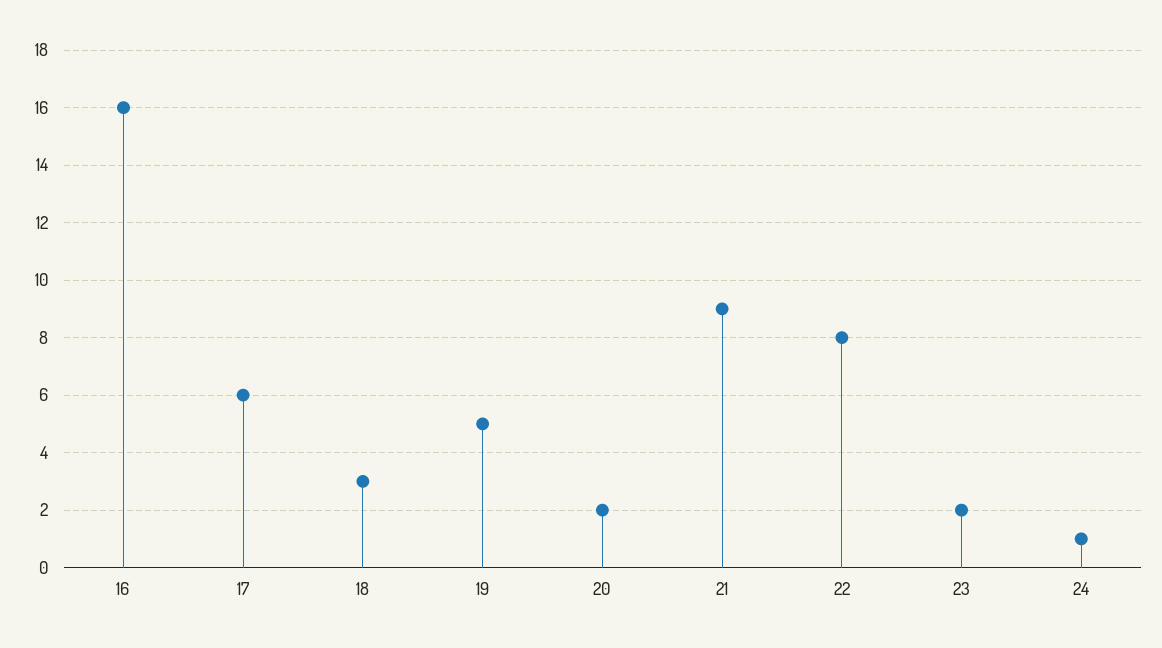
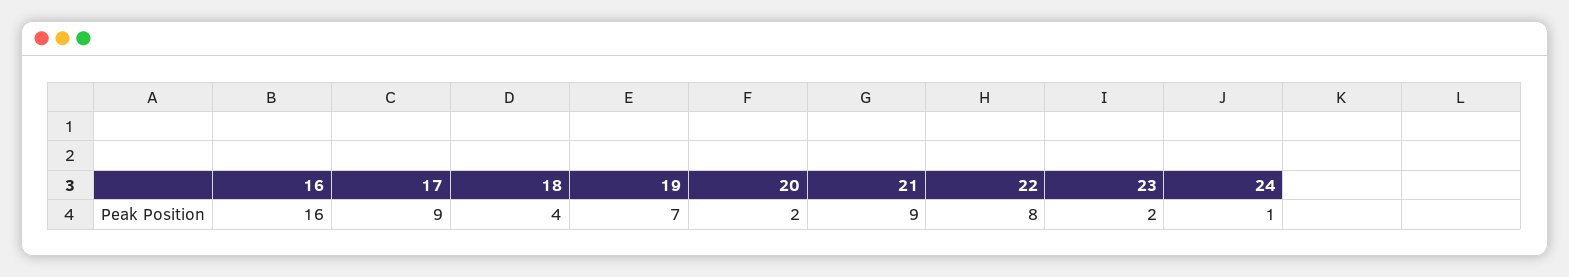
17: 6 -> 9
18: 3 -> 4
19: 5 -> 7

